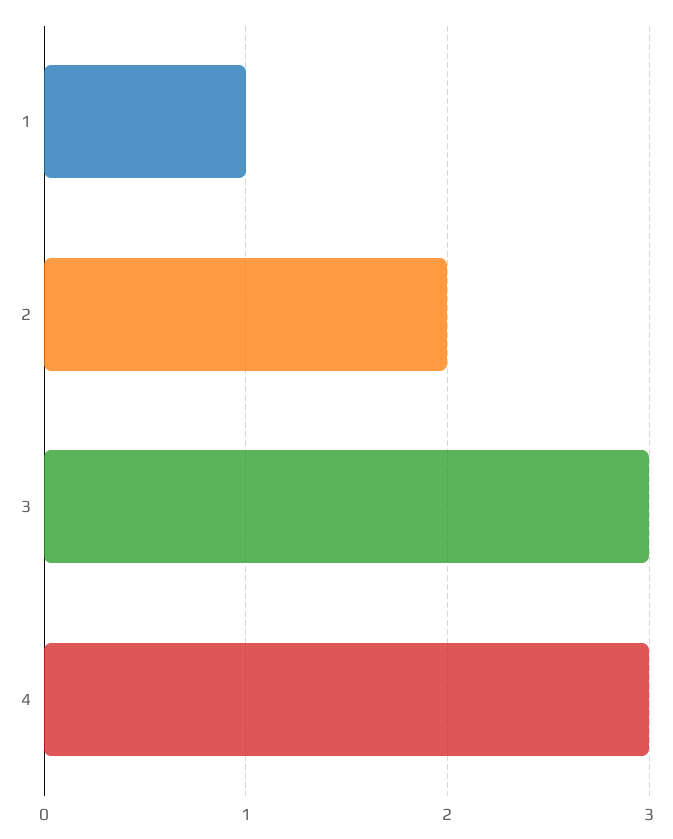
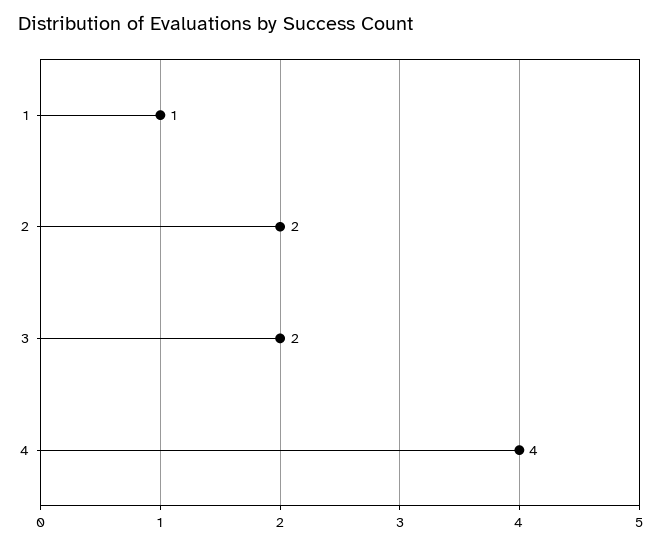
3: 3 -> 2
4: 3 -> 4

